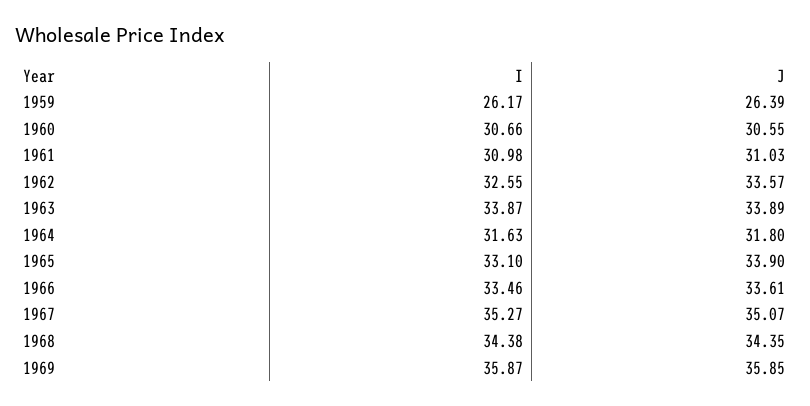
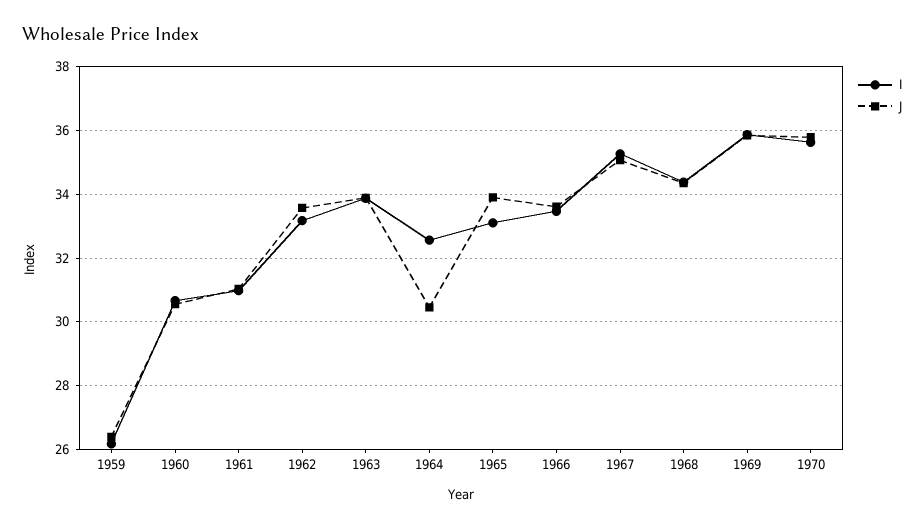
I, 1962: 32.55 -> 33.2
I, 1964: 31.63 -> 32.6
J, 1964: 31.8 -> 30.4
I, 1970: none -> 35.6
J, 1970: none -> 35.8

